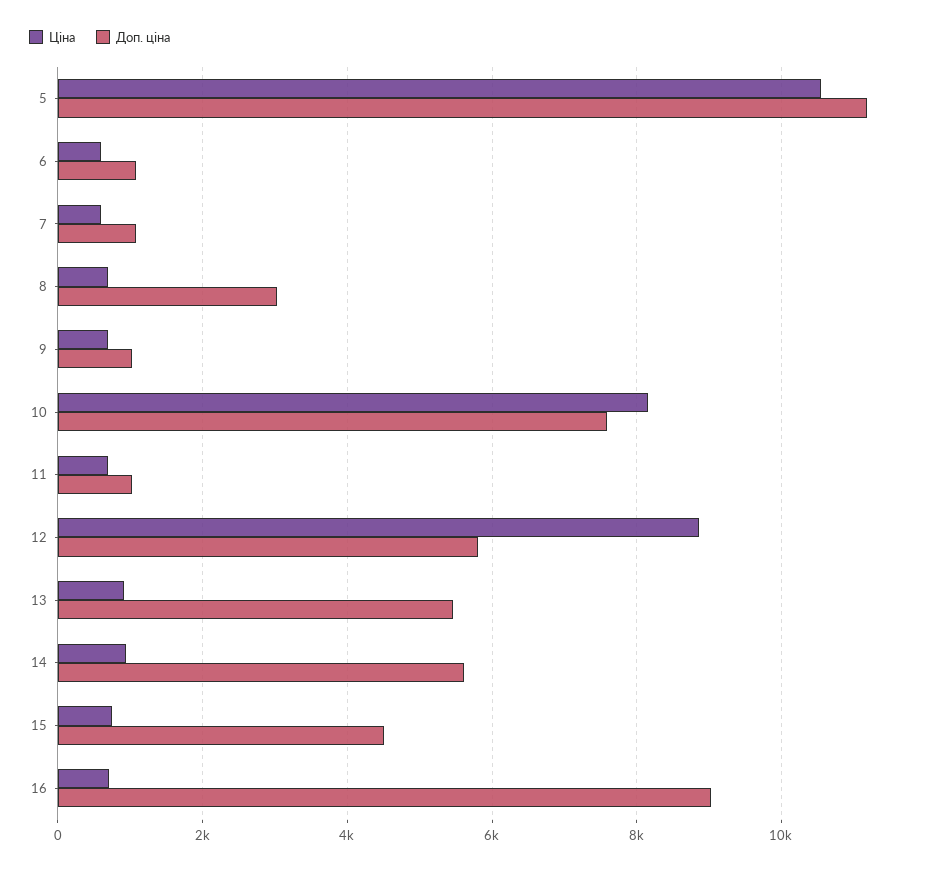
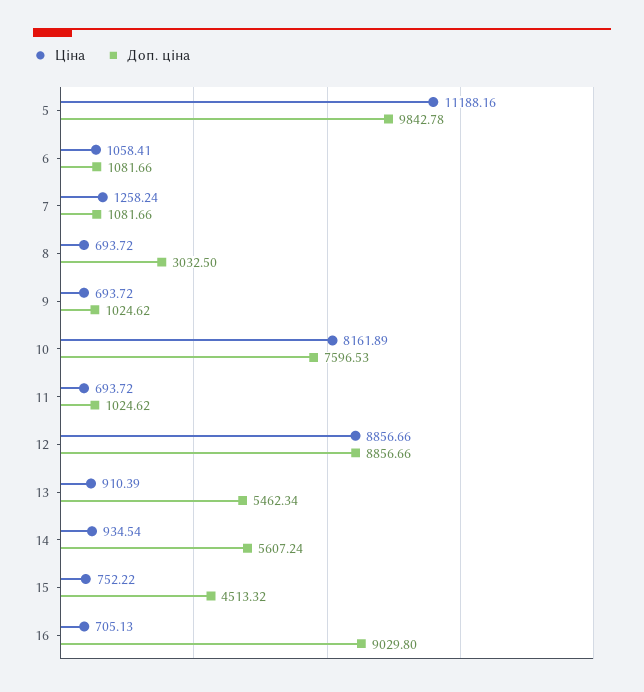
Ціна, 5: 10600 -> 11188.16
Доп. ціна, 5: 11200 -> 9842.78
Ціна, 6: 600 -> 1058.41
Ціна, 7: 600 -> 1258.24
Доп. ціна, 12: 5800 -> 8856.66

